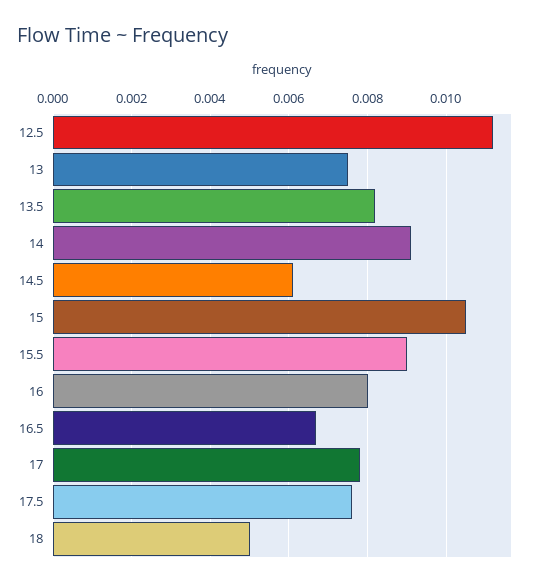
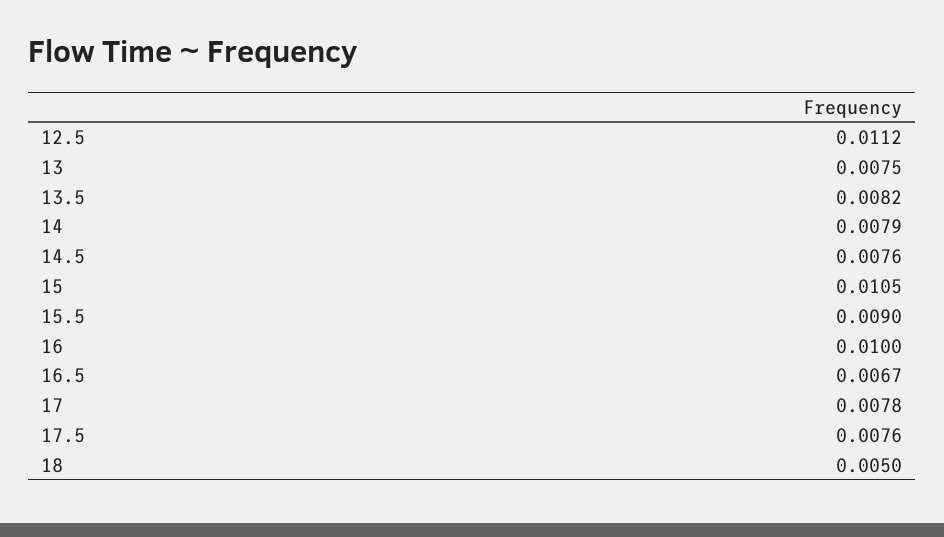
14: 0.009 -> 0.0079
14.5: 0.006 -> 0.0076
16: 0.008 -> 0.01

